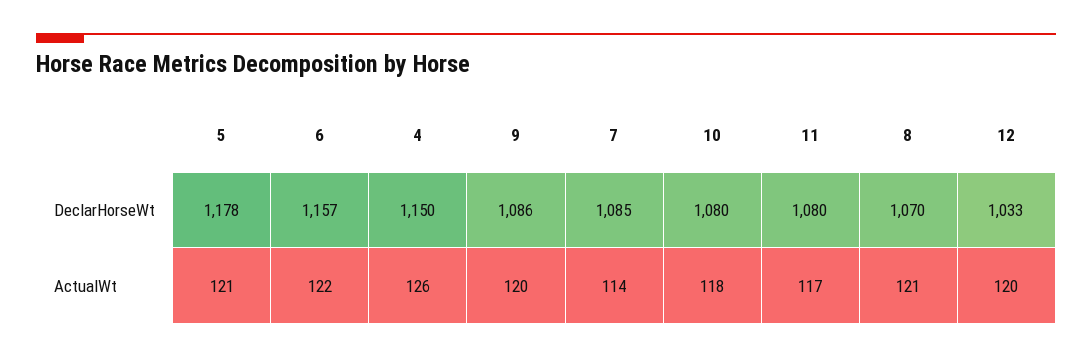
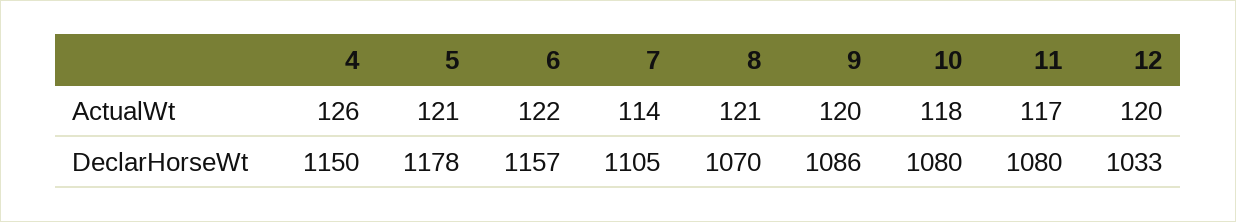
7, DeclarHorseWt: 1085 -> 1105

